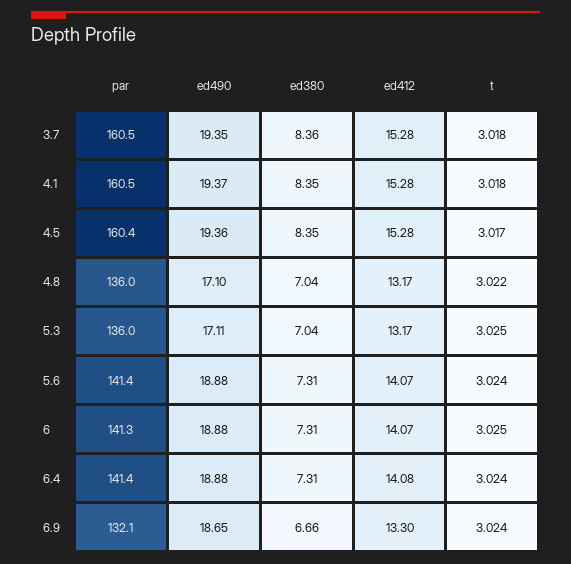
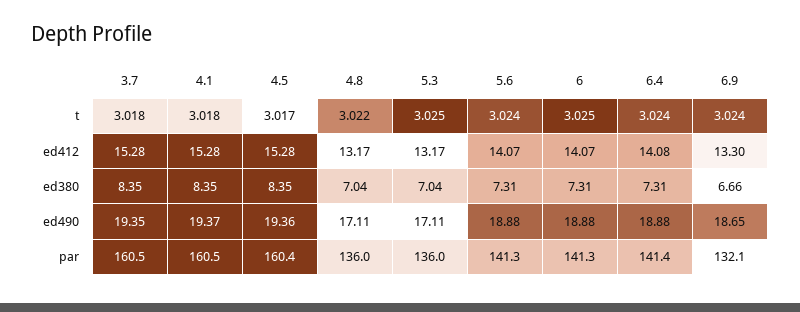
ed380, 3.7: 8.36 -> 8.35
ed490, 4.8: 17.1 -> 17.11
par, 5.6: 141.4 -> 141.3

